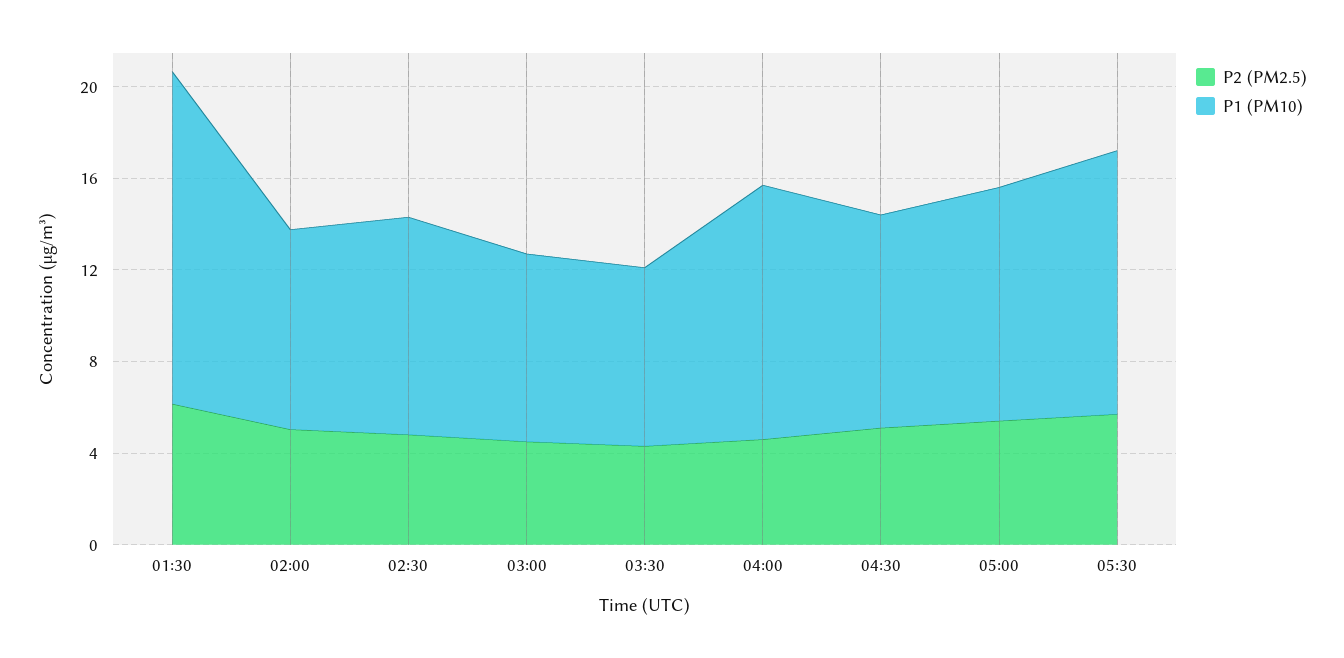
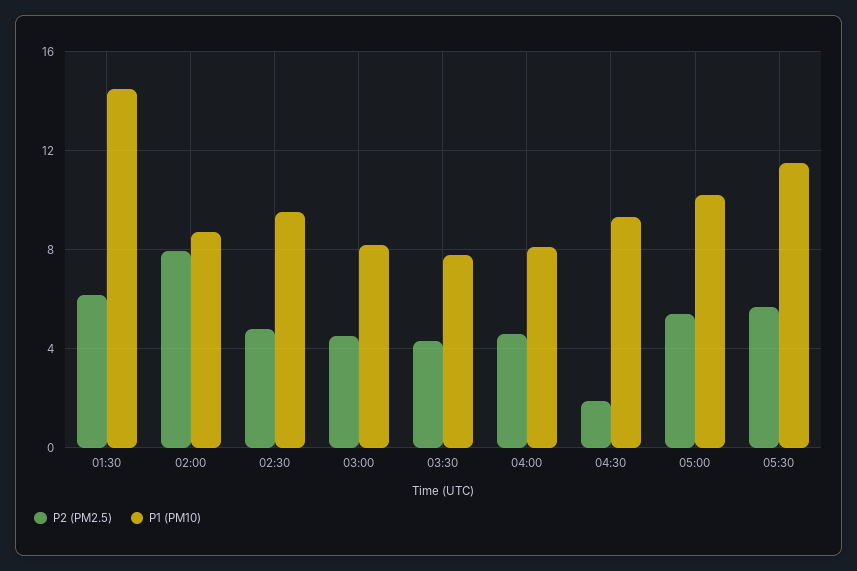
P2 (PM2.5), 02:00: 5 -> 8
P1 (PM10), 04:00: 11 -> 8
P2 (PM2.5), 04:30: 5 -> 2

